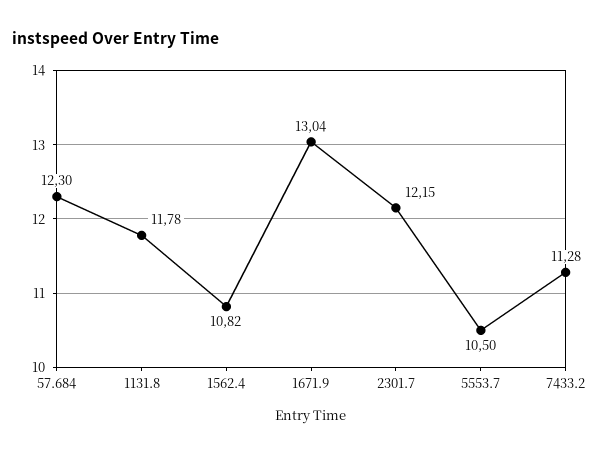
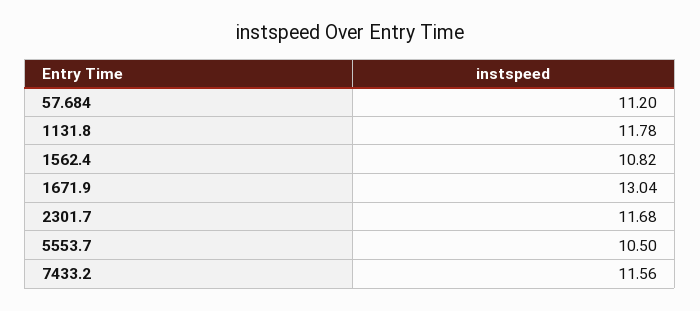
57.684: 12.3 -> 11.2
2301.7: 12.15 -> 11.68
7433.2: 11.28 -> 11.56

